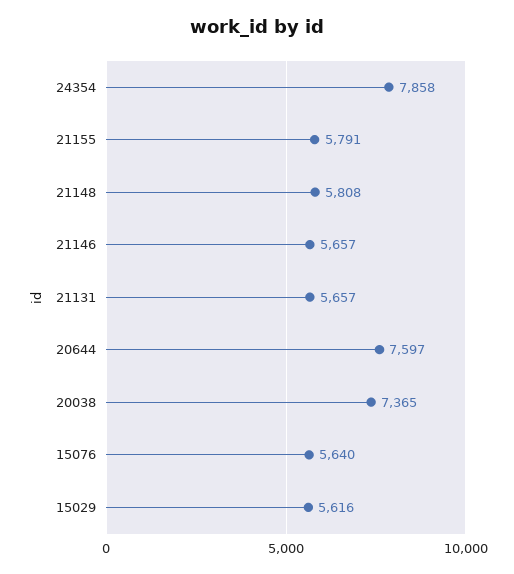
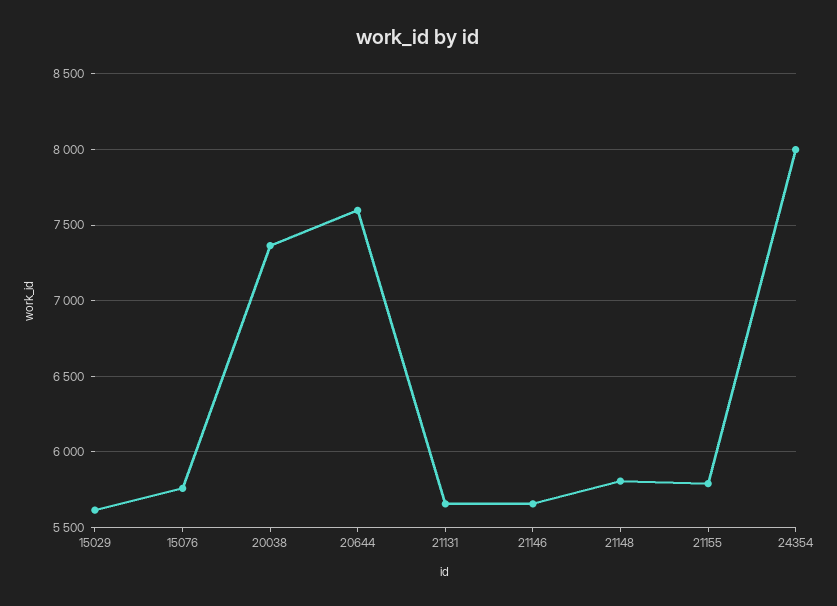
24354: 7858 -> 8000
15076: 5640 -> 5750

